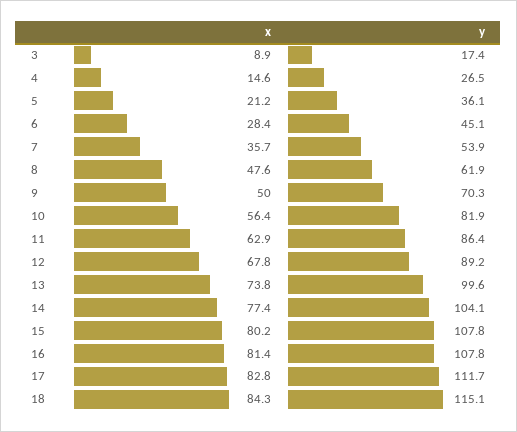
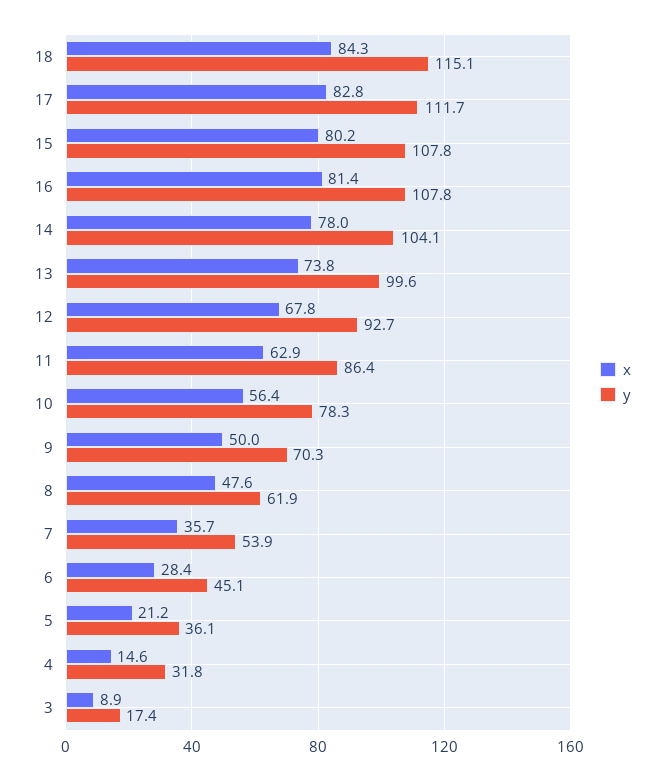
y, 4: 26.5 -> 31.8
y, 10: 81.9 -> 78.3
y, 12: 89.2 -> 92.7
x, 14: 77.4 -> 78

